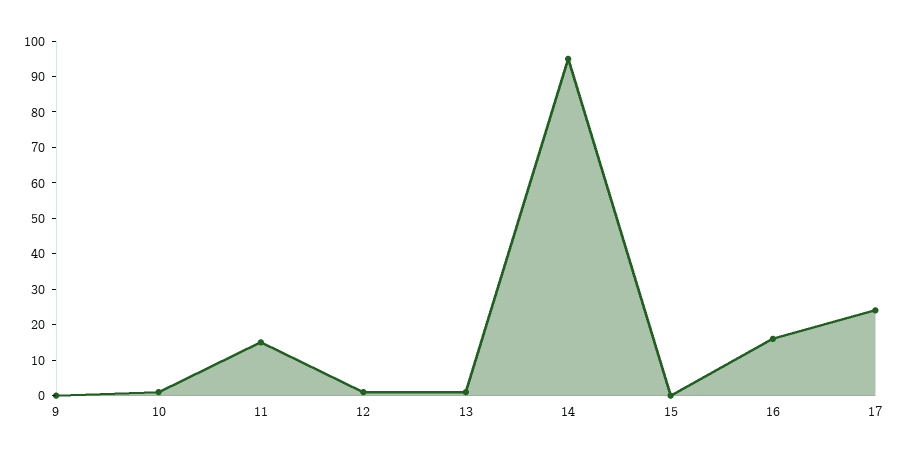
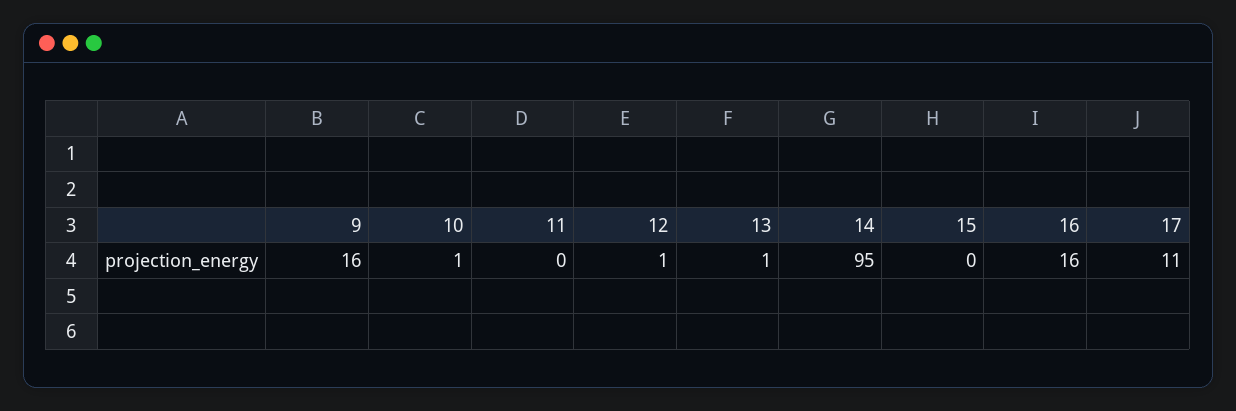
9: 0 -> 16
11: 15 -> 0
17: 25 -> 11

